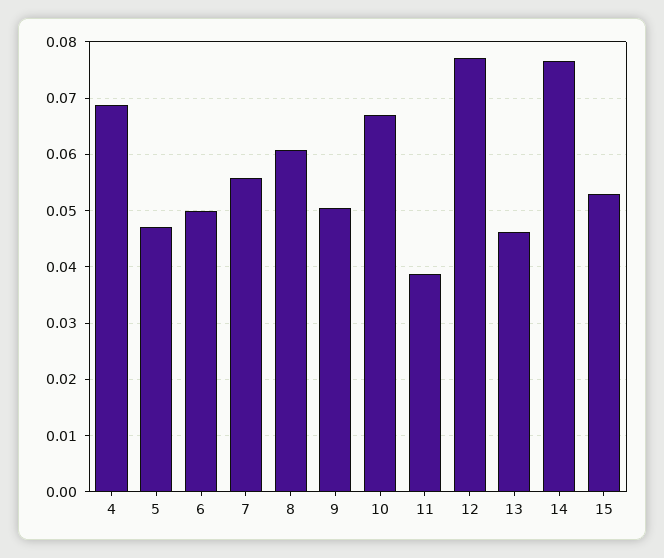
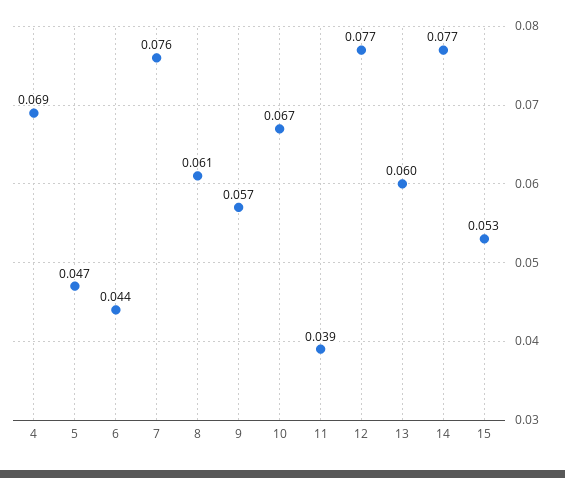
6: 0.05 -> 0.044
7: 0.056 -> 0.076
9: 0.05 -> 0.057
13: 0.046 -> 0.06

